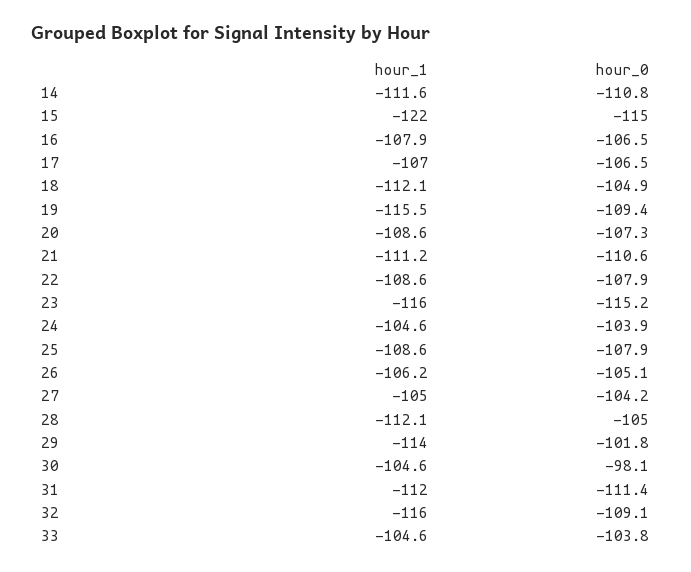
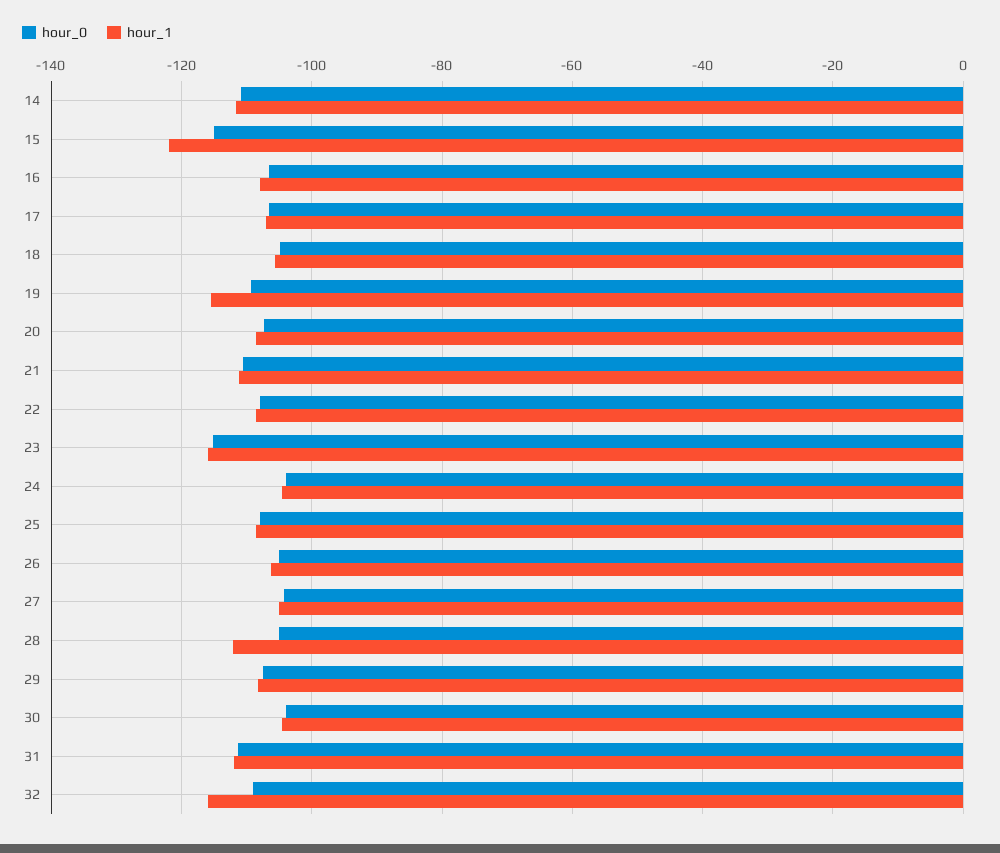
hour_1, 18: -112.1 -> -106
hour_1, 29: -114 -> -108
hour_0, 29: -101.8 -> -108
hour_0, 30: -98.1 -> -104
hour_1, 33: -104.6 -> none
hour_0, 33: -103.8 -> none

